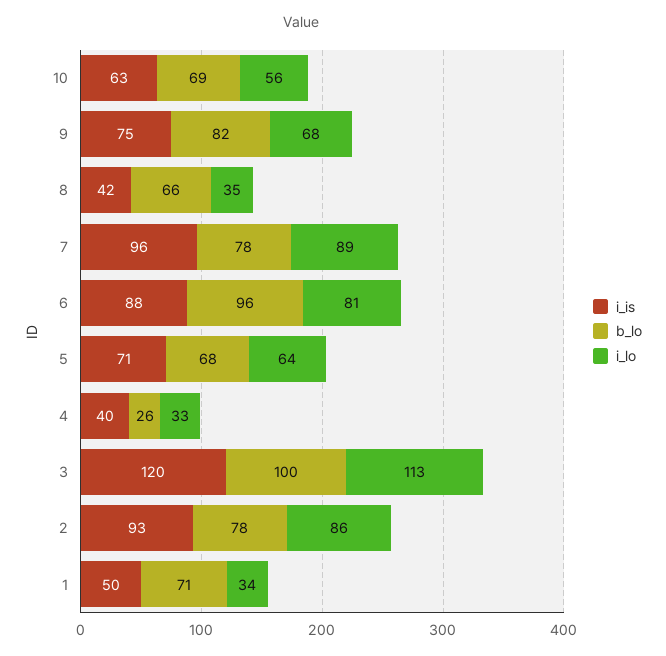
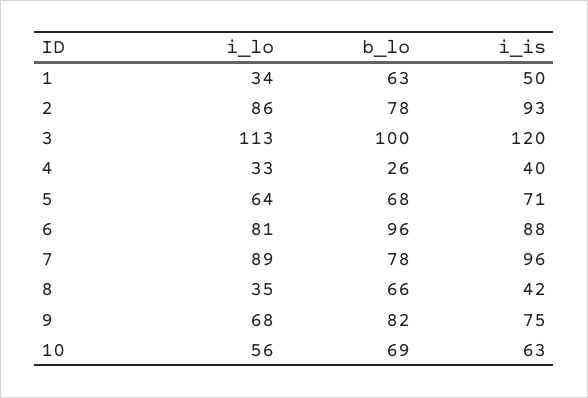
b_lo, 1: 71 -> 63

